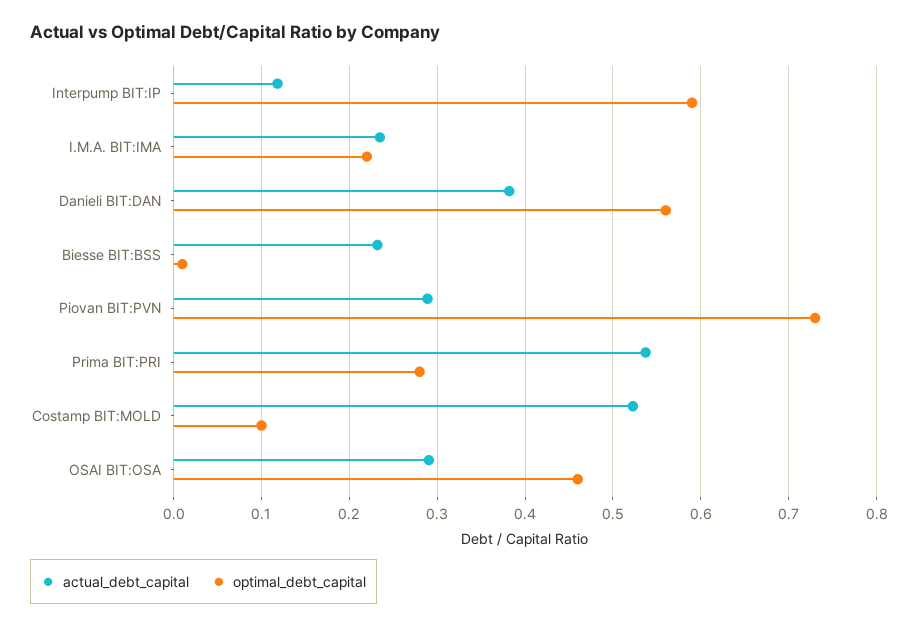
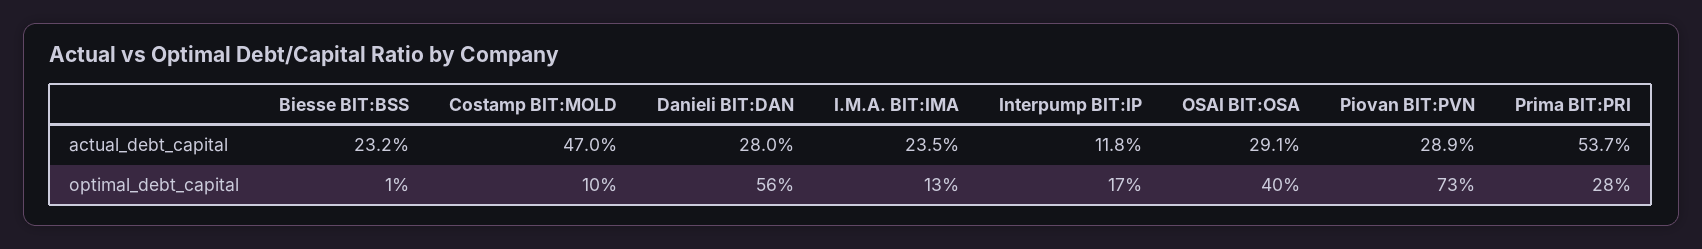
optimal_debt_capital, Interpump BIT:IP: 0.59 -> 0.17
optimal_debt_capital, I.M.A. BIT:IMA: 0.22 -> 0.13
actual_debt_capital, Danieli BIT:DAN: 0.38 -> 0.28
actual_debt_capital, Costamp BIT:MOLD: 0.52 -> 0.47
optimal_debt_capital, OSAI BIT:OSA: 0.46 -> 0.4

